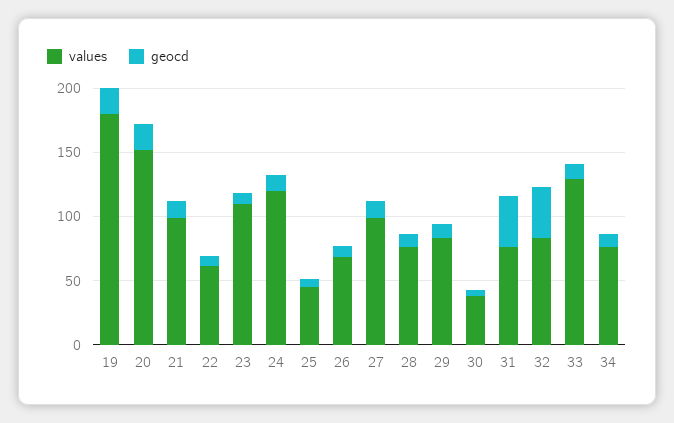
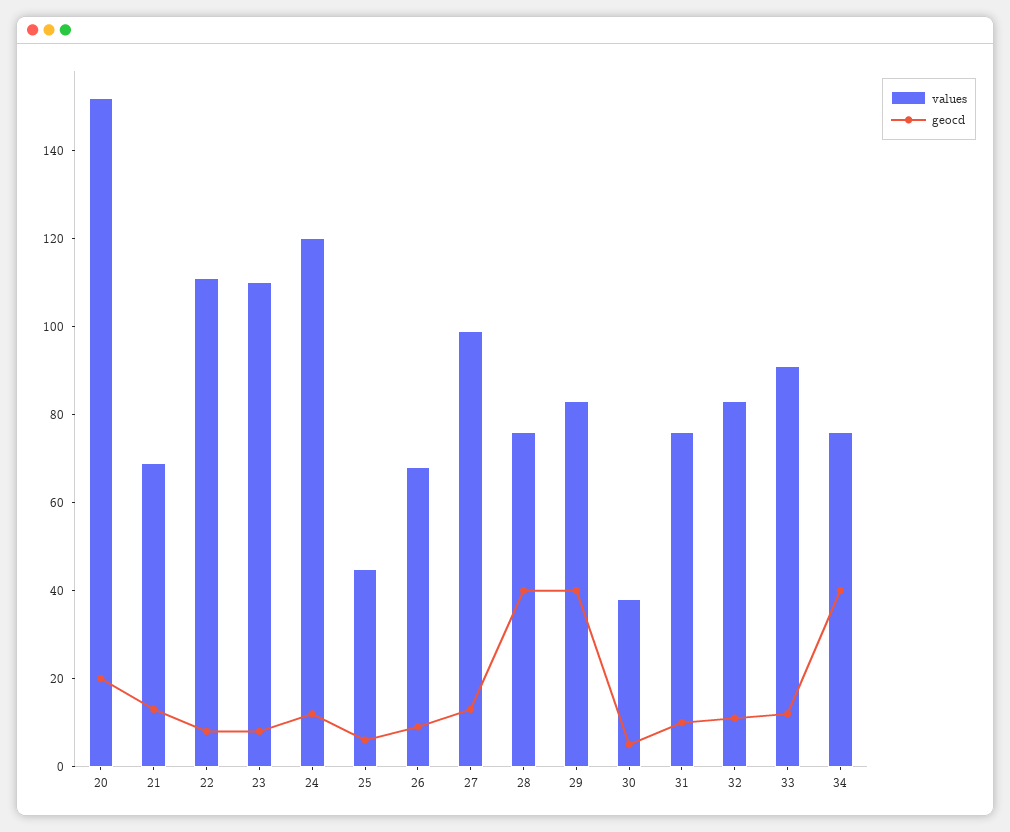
values, 19: 180 -> none
geocd, 19: 20 -> none
values, 21: 100 -> 70
values, 22: 60 -> 110
geocd, 28: 10 -> 40
geocd, 29: 10 -> 40
geocd, 31: 40 -> 10
geocd, 32: 40 -> 10
values, 33: 130 -> 90
geocd, 34: 10 -> 40

